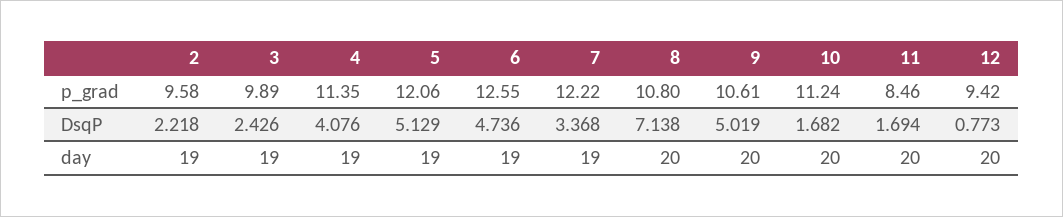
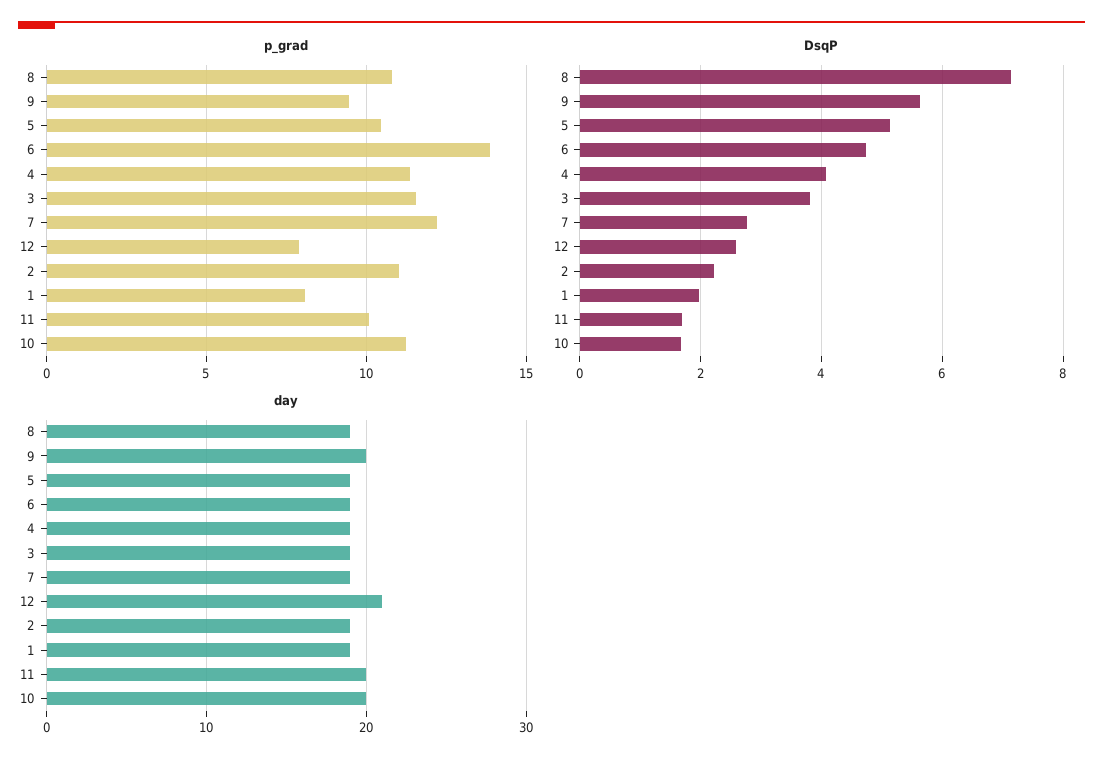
p_grad, 2: 9.58 -> 11
p_grad, 3: 9.89 -> 11.5
p_grad, 5: 12.06 -> 10.5
p_grad, 6: 12.55 -> 14
p_grad, 9: 10.61 -> 9.5
p_grad, 11: 8.46 -> 10
p_grad, 12: 9.42 -> 8
DsqP, 3: 2.426 -> 3.8
DsqP, 7: 3.368 -> 2.8
DsqP, 9: 5.019 -> 5.6
DsqP, 12: 0.773 -> 2.6
day, 8: 20 -> 19
day, 12: 20 -> 21
p_grad, 1: none -> 8
DsqP, 1: none -> 2
day, 1: none -> 19

